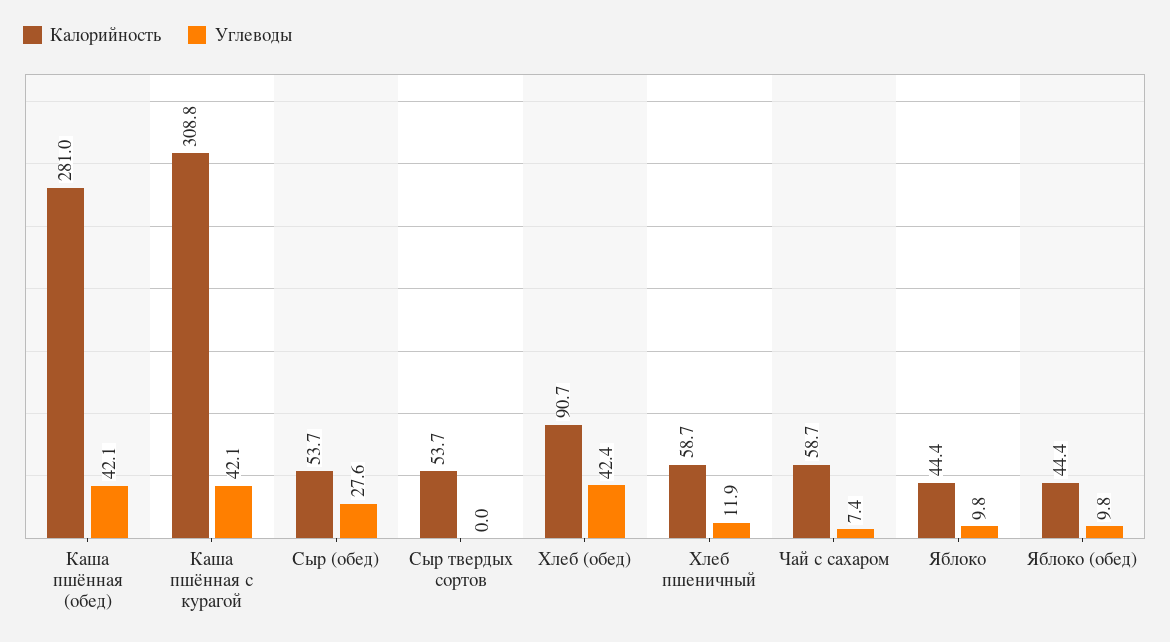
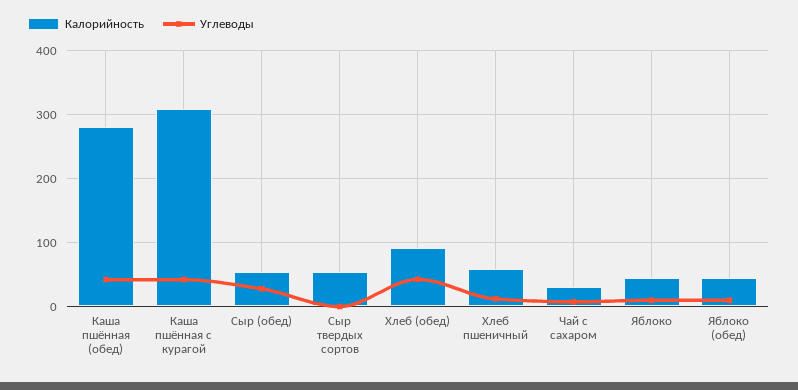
Калорийность, Чай с сахаром: 58.7 -> 30

